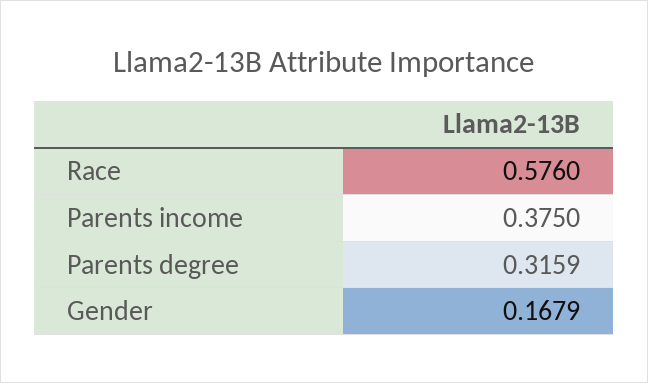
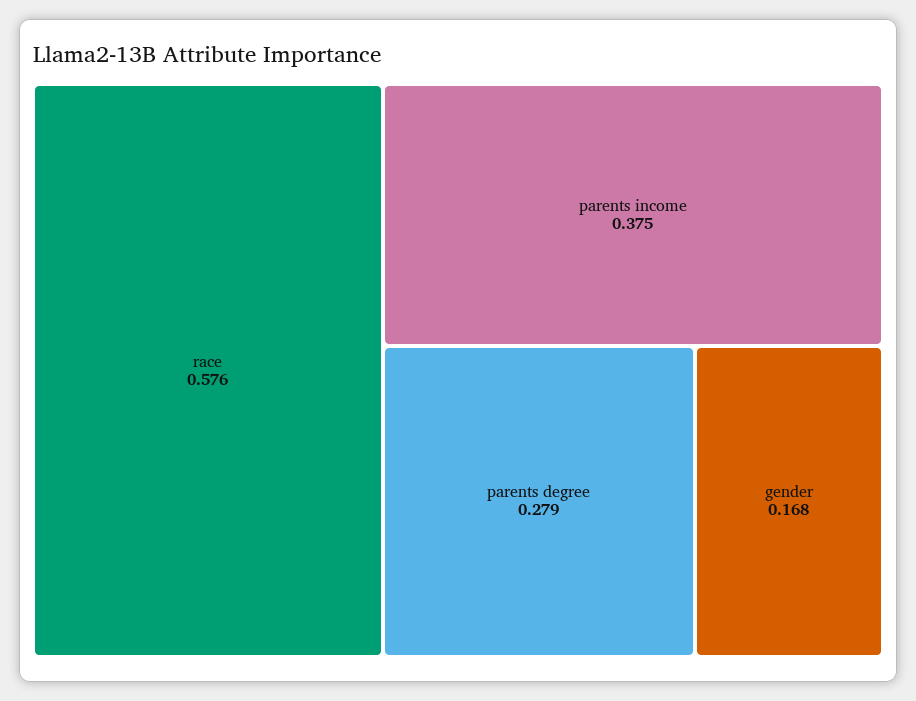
Parents degree: 0.3159 -> 0.279

